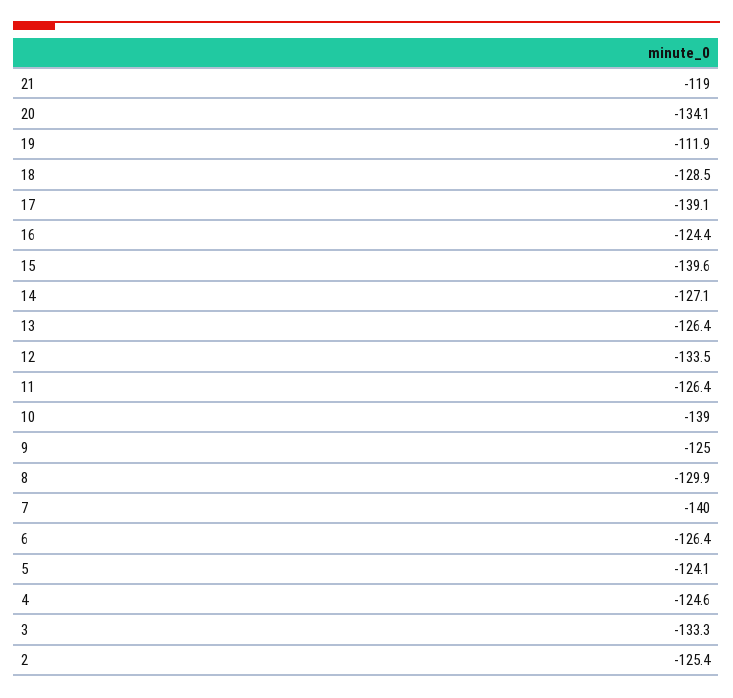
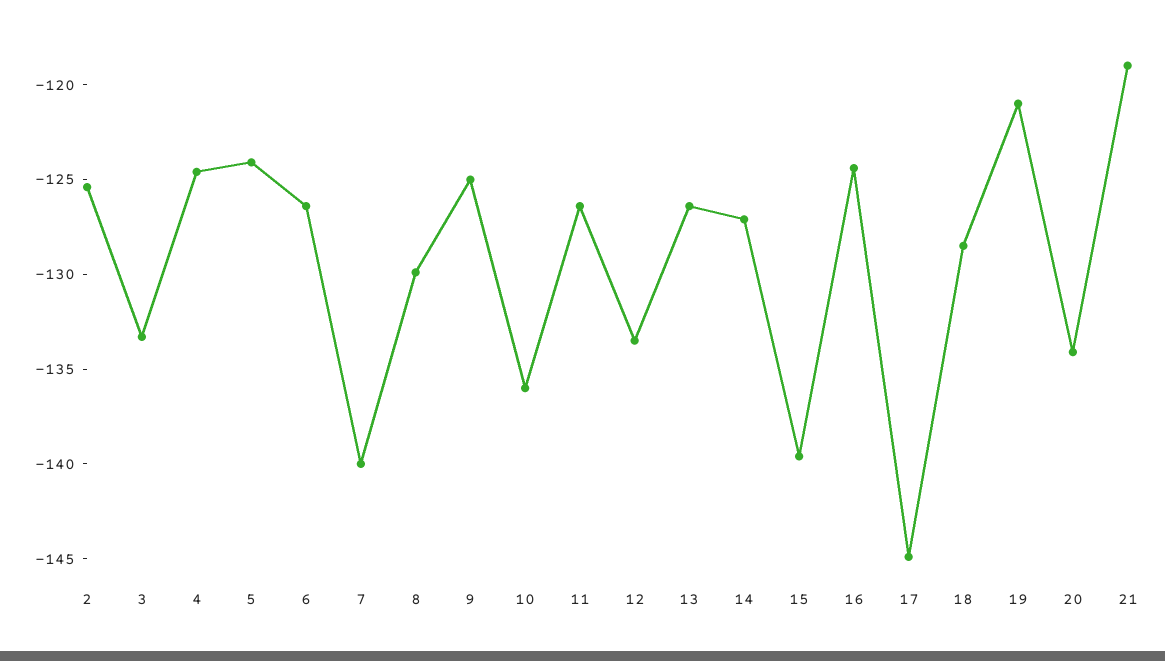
19: -111.9 -> -121
17: -139.1 -> -145
10: -139 -> -136

